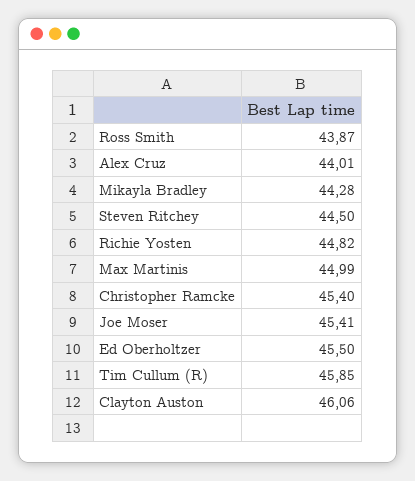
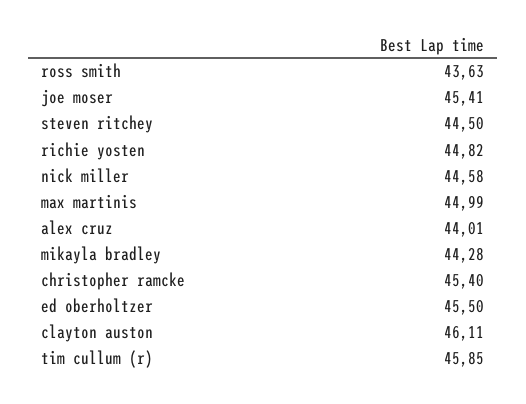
Ross Smith: 43.87 -> 43.63
Clayton Auston: 46.06 -> 46.11
nick miller: none -> 44.58

